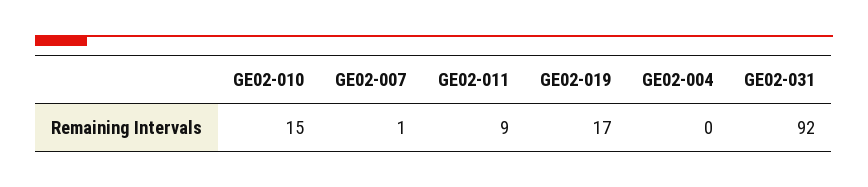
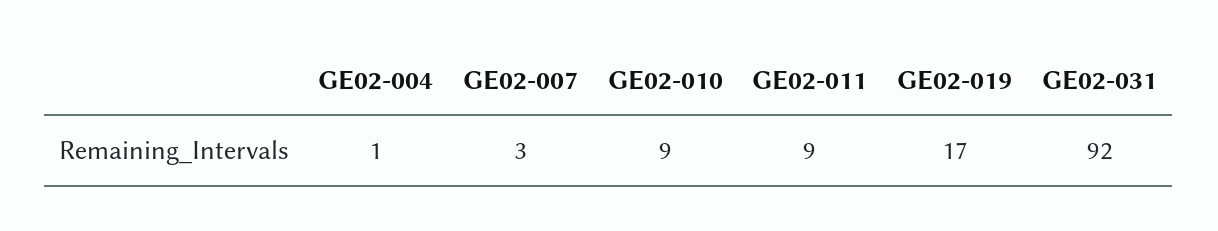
GE02-010: 15 -> 9
GE02-007: 1 -> 3
GE02-004: 0 -> 1

